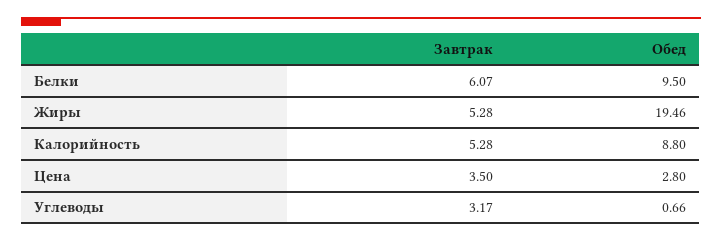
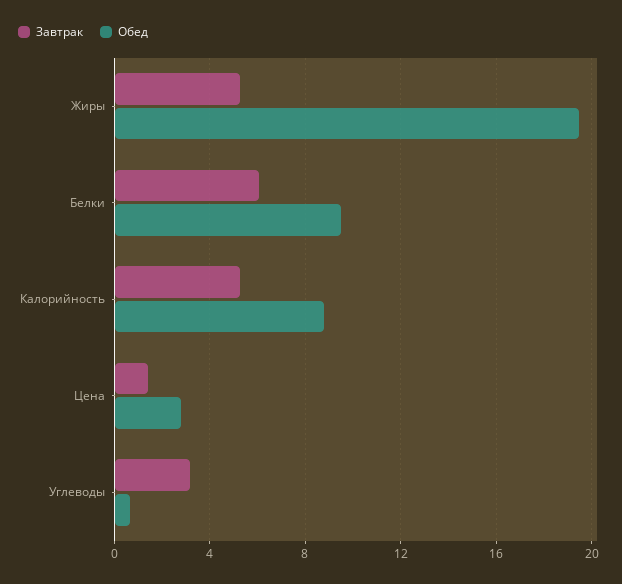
Завтрак, Цена: 3.5 -> 1.5

